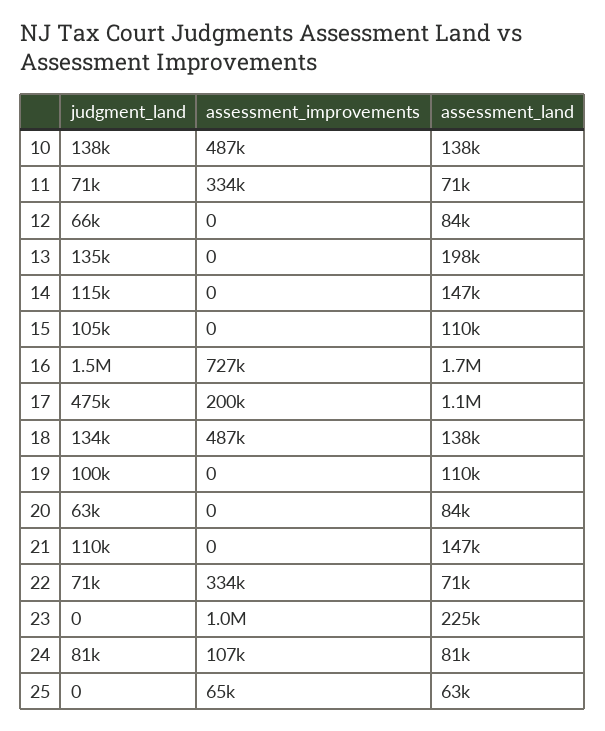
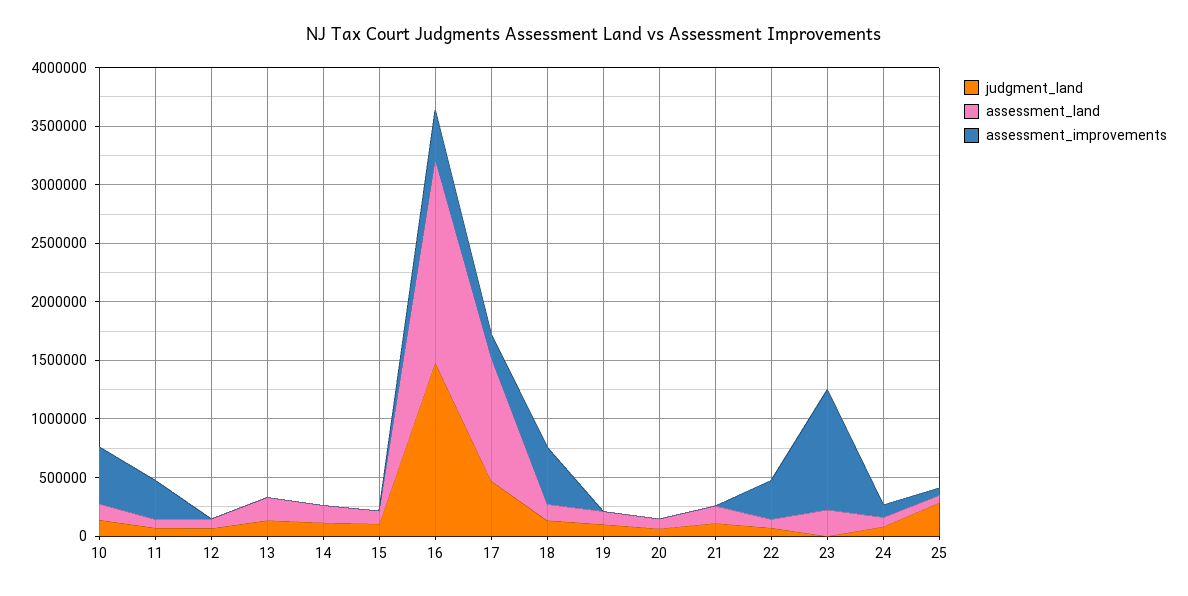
assessment_improvements, 16: 727000 -> 400000
judgment_land, 25: 0 -> 300000

